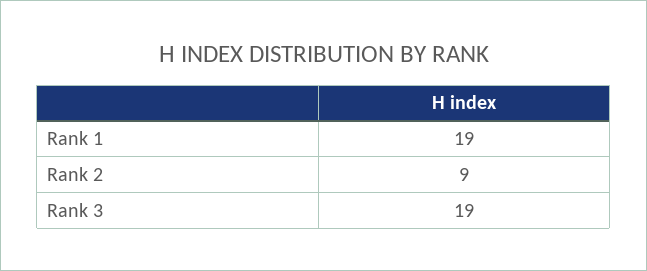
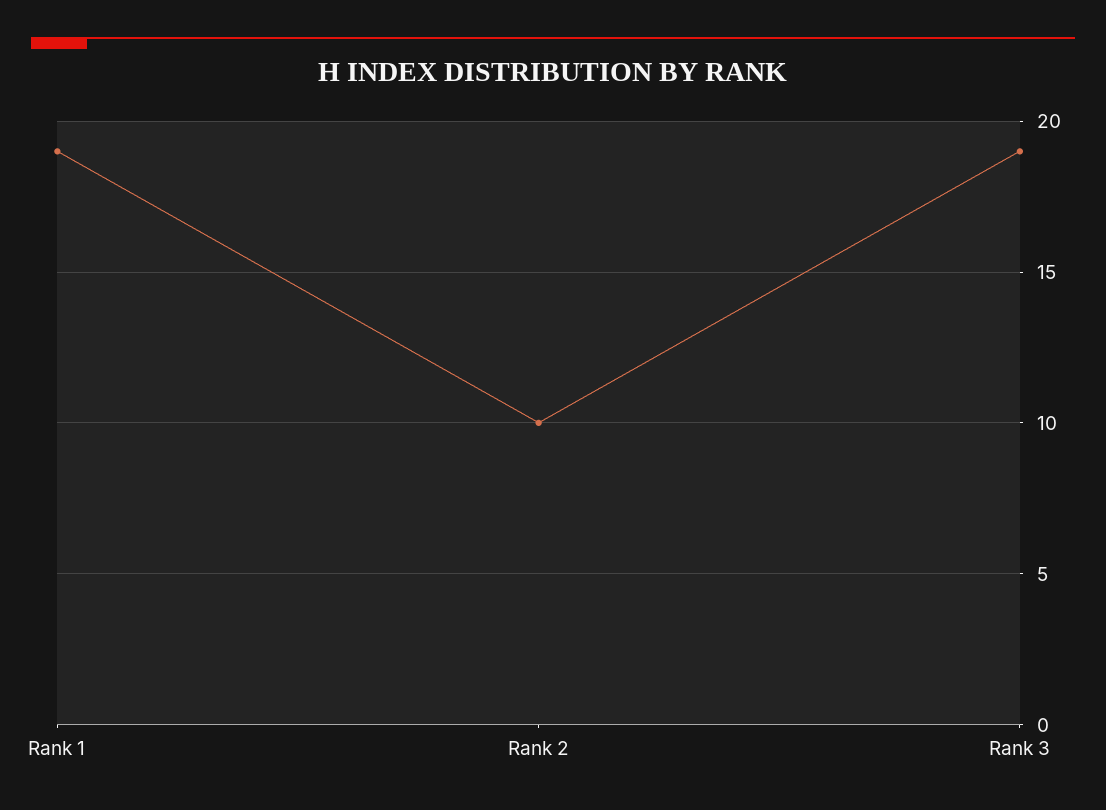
Rank 2: 9 -> 10

